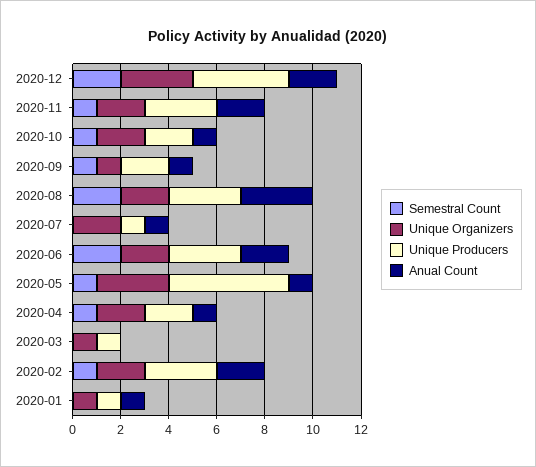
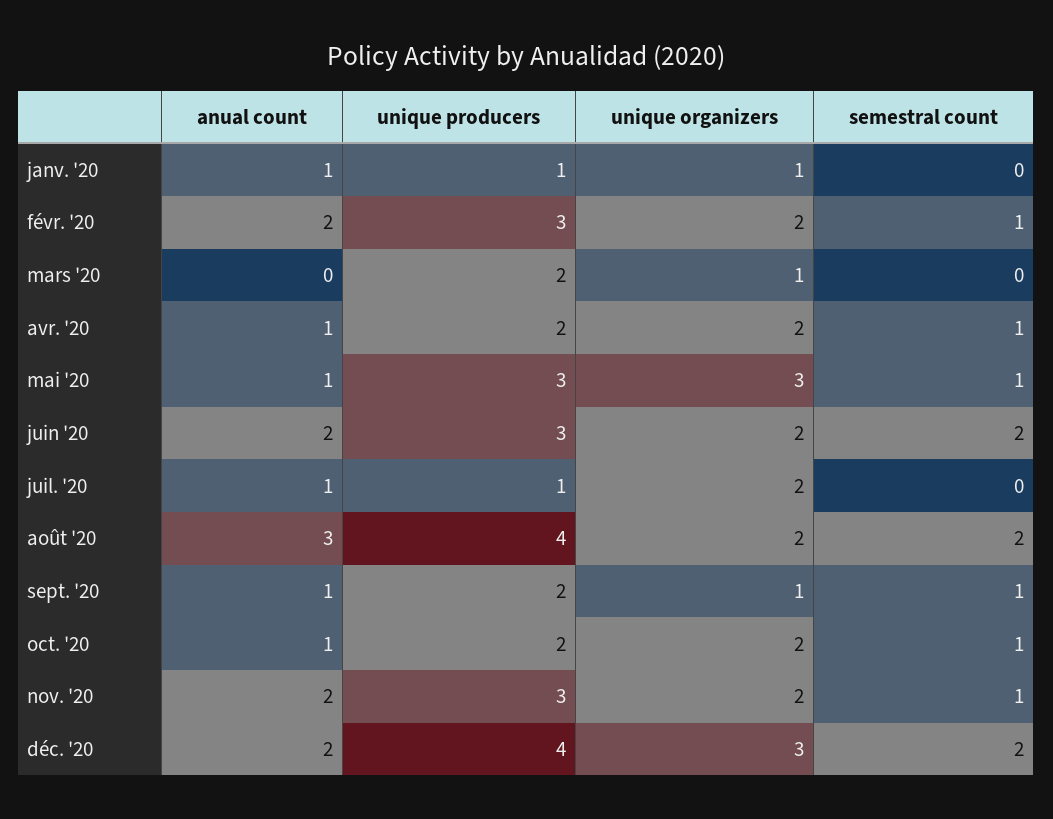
Unique Producers, 2020-08: 3 -> 4
Unique Producers, 2020-05: 5 -> 3
Unique Producers, 2020-03: 1 -> 2

